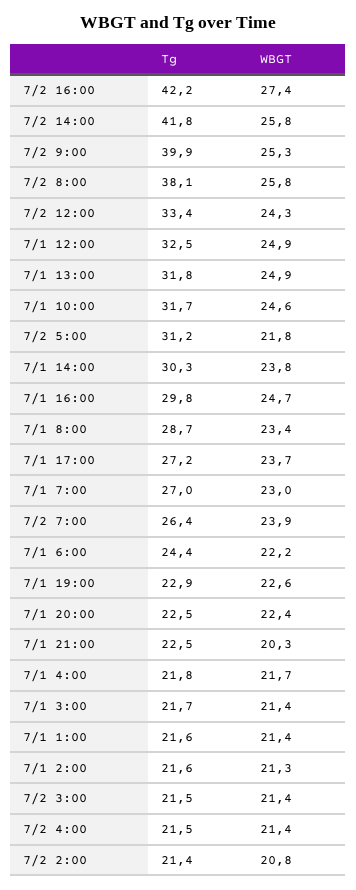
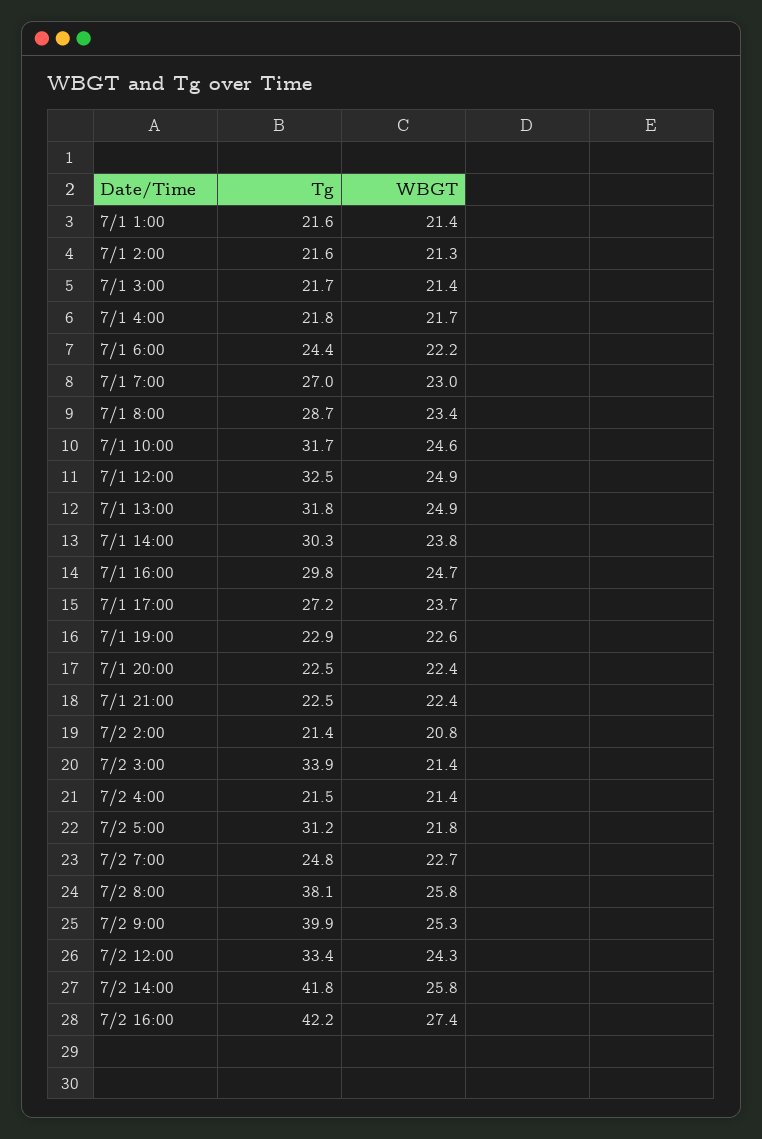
Tg, 7/2 7:00: 26.4 -> 24.8
WBGT, 7/2 7:00: 23.9 -> 22.7
WBGT, 7/1 21:00: 20.3 -> 22.4
Tg, 7/2 3:00: 21.5 -> 33.9

